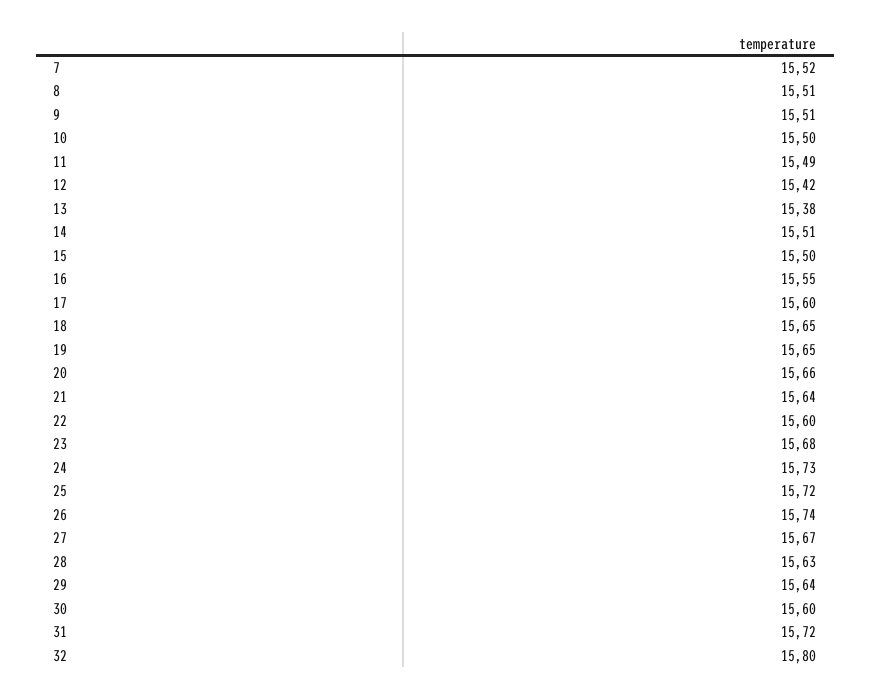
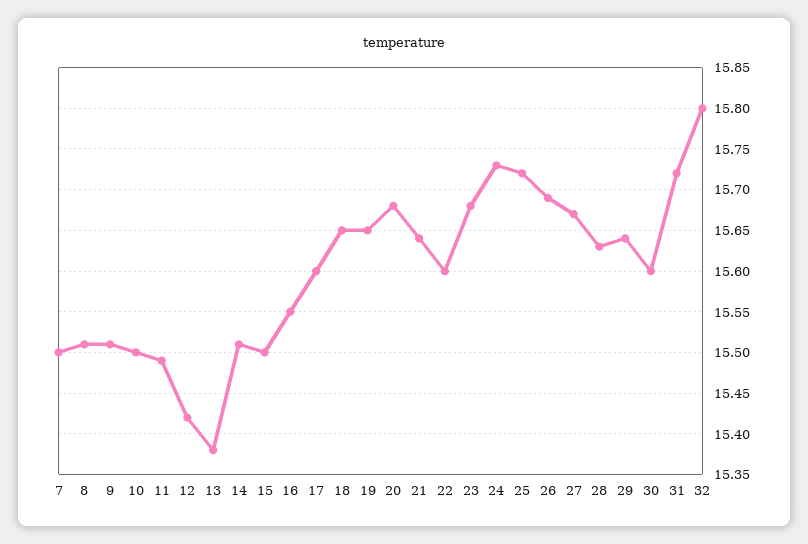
7: 15.52 -> 15.5
20: 15.66 -> 15.68
26: 15.74 -> 15.69

